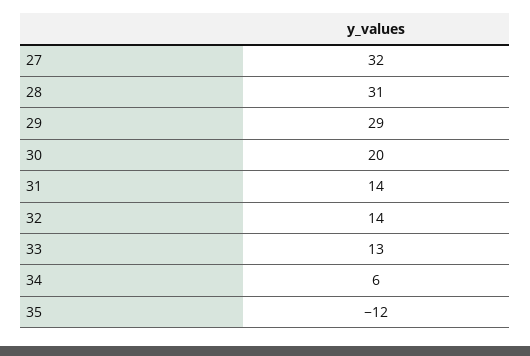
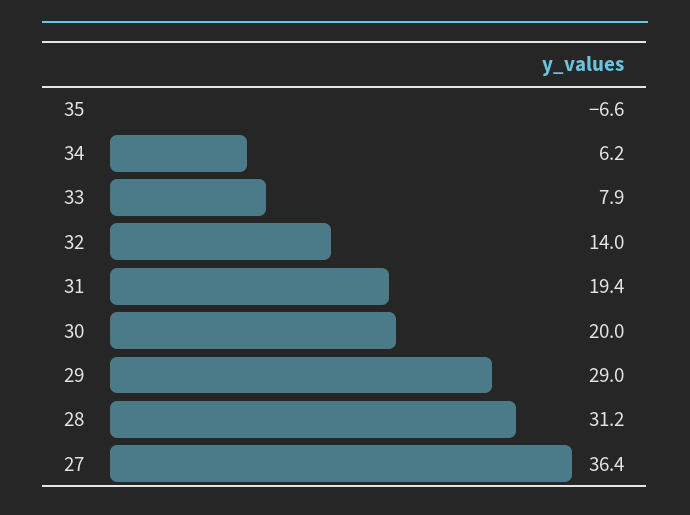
27: 32 -> 36.4
31: 14 -> 19.4
33: 13 -> 7.9
35: -12 -> -6.6

